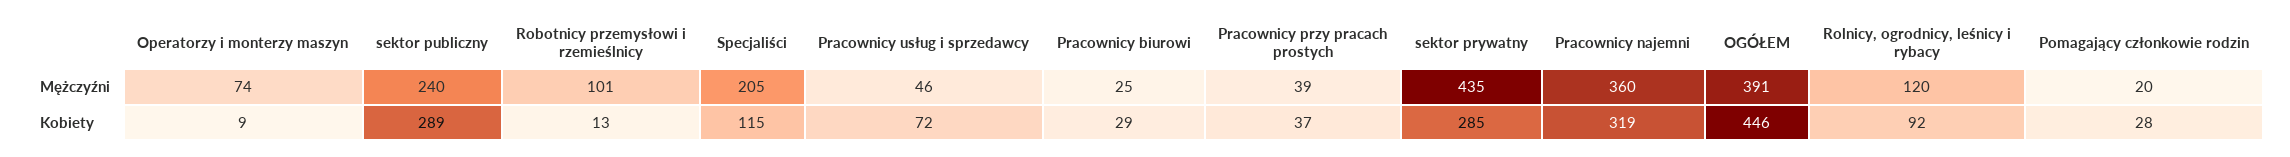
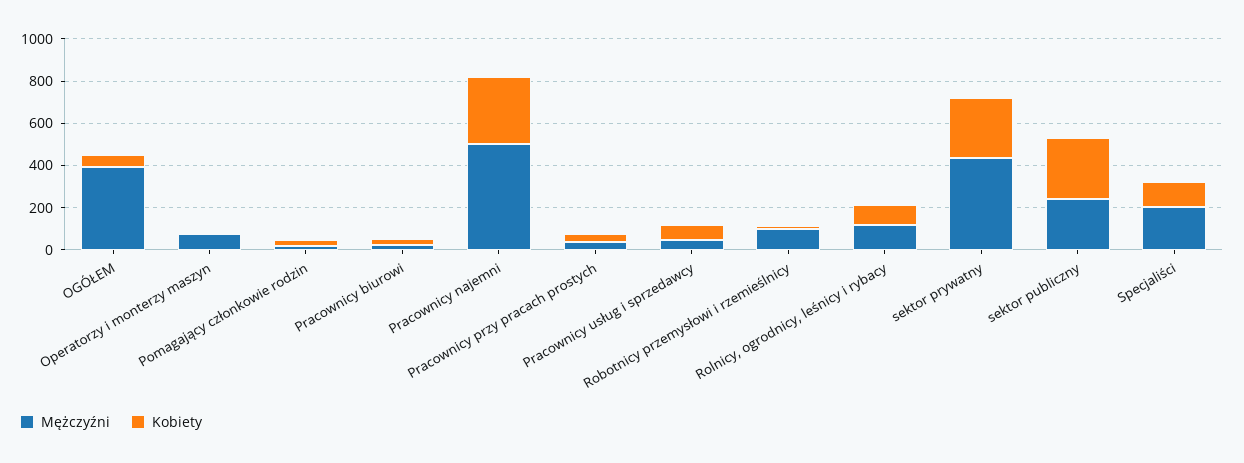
Mężczyźni, Pracownicy najemni: 360 -> 500
Kobiety, OGÓŁEM: 446 -> 50

